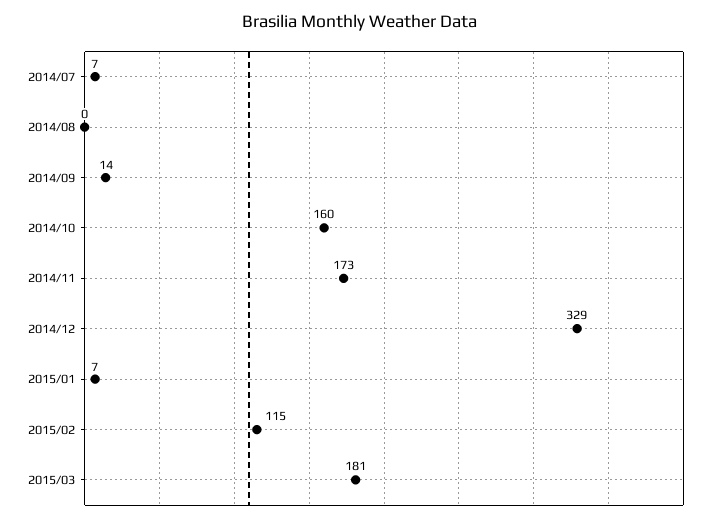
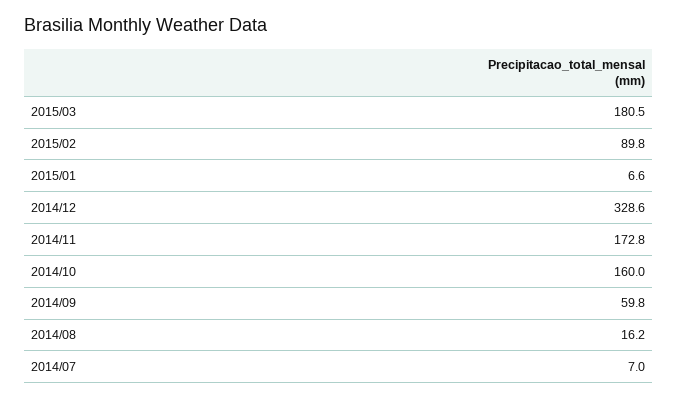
2014/08: 0 -> 16.2
2014/09: 14 -> 59.8
2015/02: 115 -> 89.8

